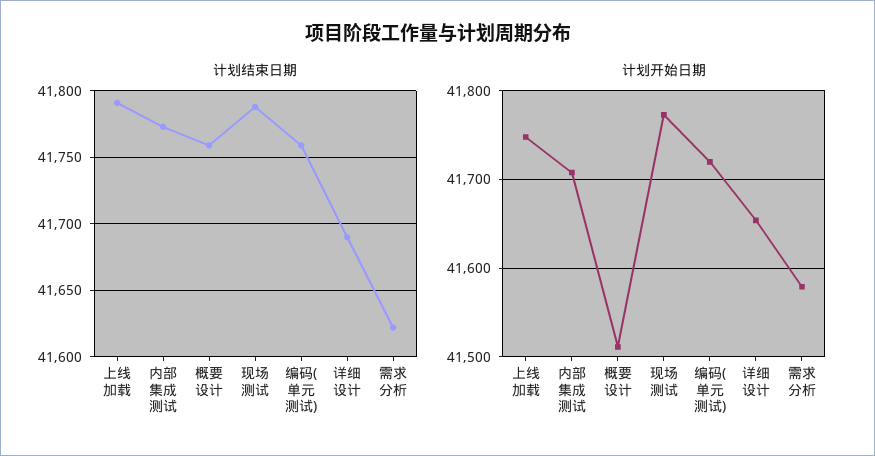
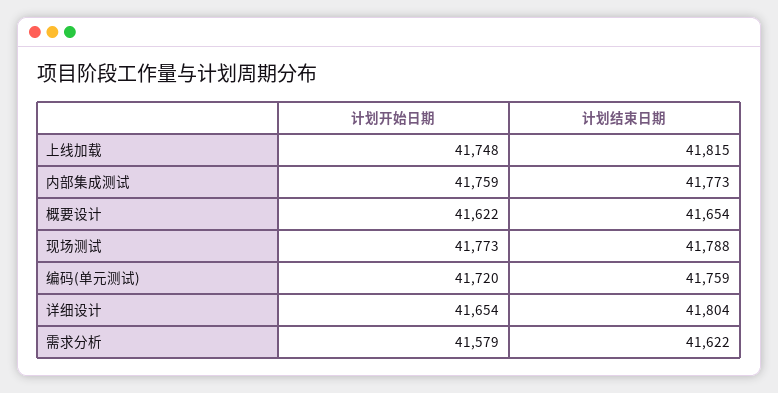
计划结束日期, 上线加载: 41790 -> 41815
计划结束日期, 概要设计: 41760 -> 41654
计划结束日期, 详细设计: 41690 -> 41804
计划开始日期, 内部集成测试: 41710 -> 41759
计划开始日期, 概要设计: 41510 -> 41622

